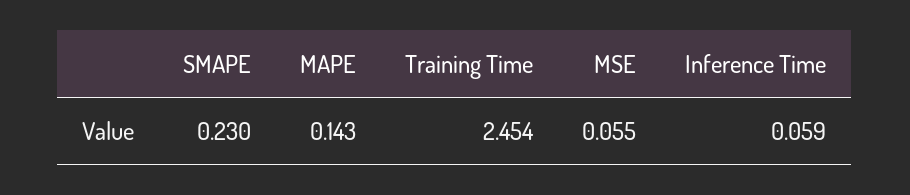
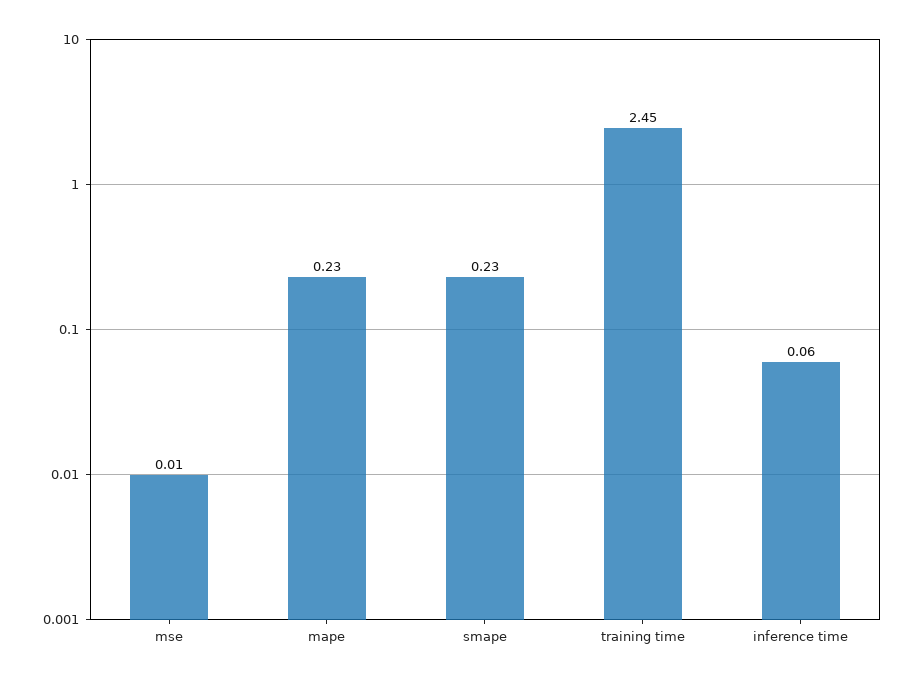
MAPE: 0.143 -> 0.23
MSE: 0.055 -> 0.01

